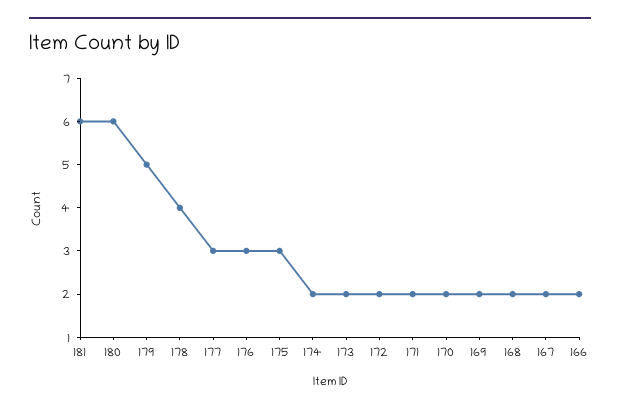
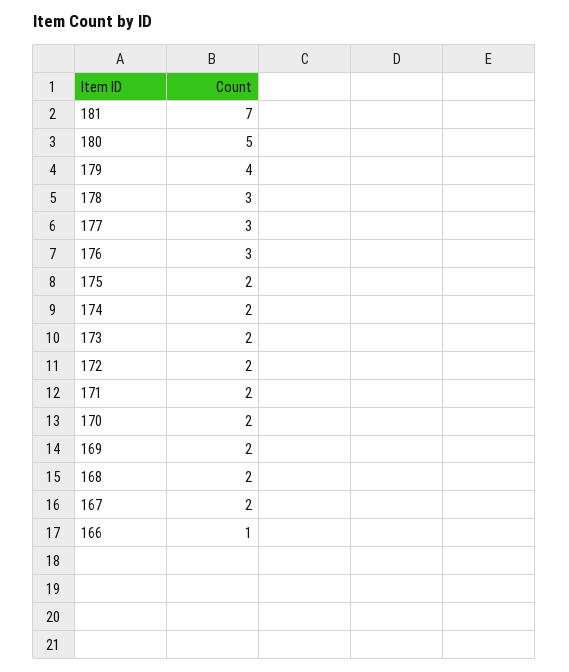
181: 6 -> 7
180: 6 -> 5
179: 5 -> 4
178: 4 -> 3
175: 3 -> 2
166: 2 -> 1

